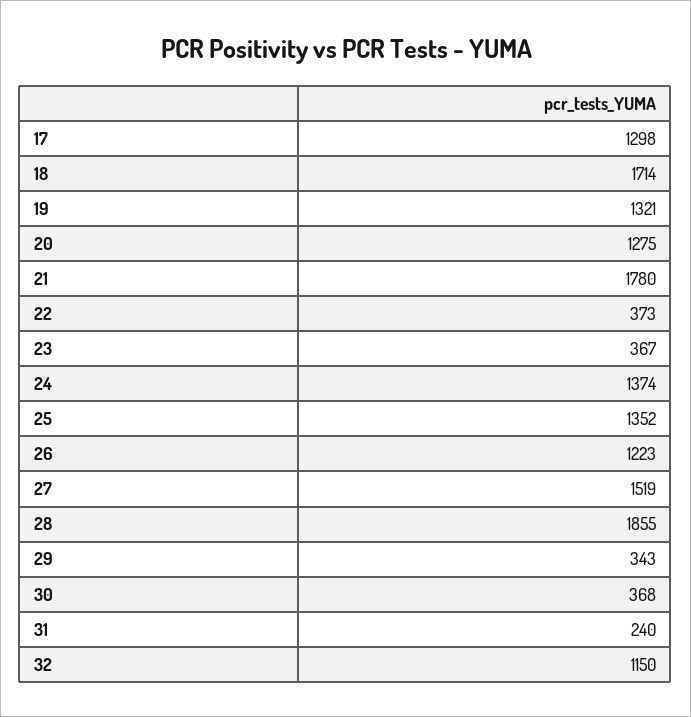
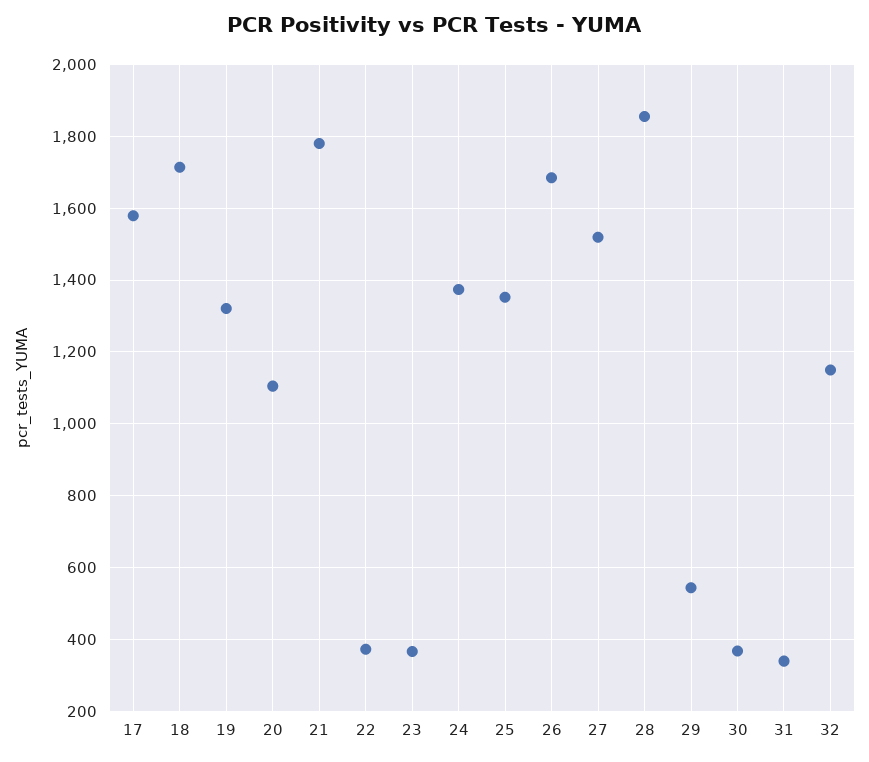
17: 1298 -> 1580
20: 1275 -> 1100
26: 1223 -> 1680
29: 343 -> 540
31: 240 -> 340

